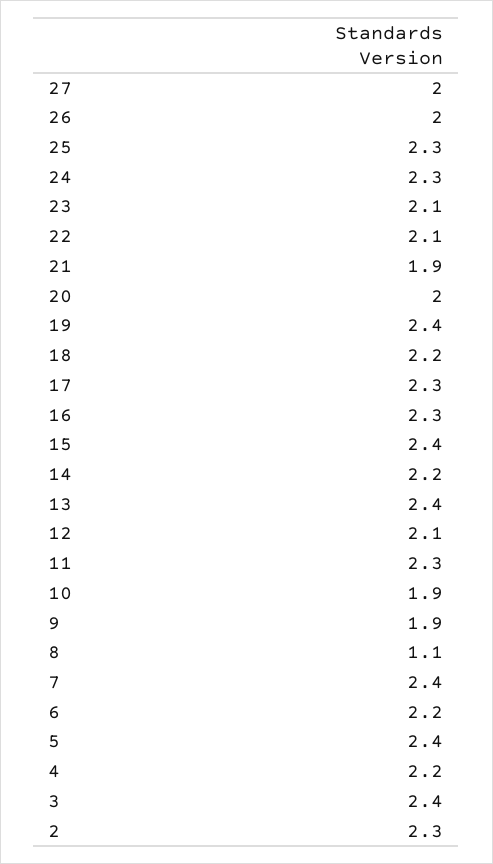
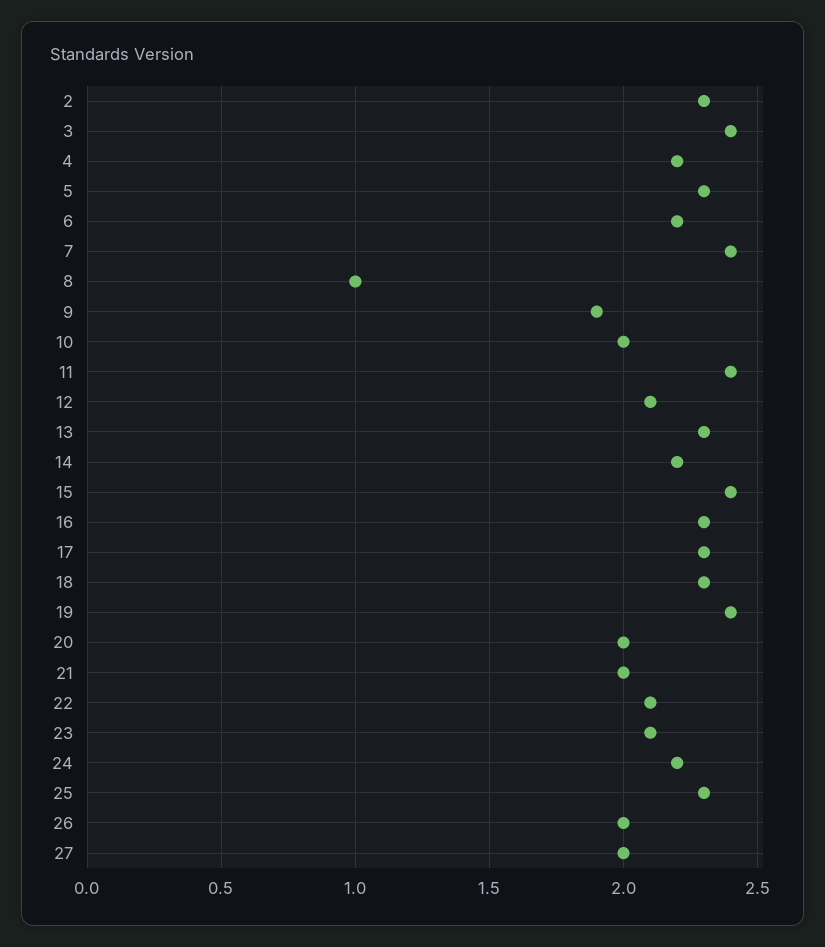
24: 2.3 -> 2.2
21: 1.9 -> 2
18: 2.2 -> 2.3
13: 2.4 -> 2.3
11: 2.3 -> 2.4
10: 1.9 -> 2
8: 1.1 -> 1
5: 2.4 -> 2.3

